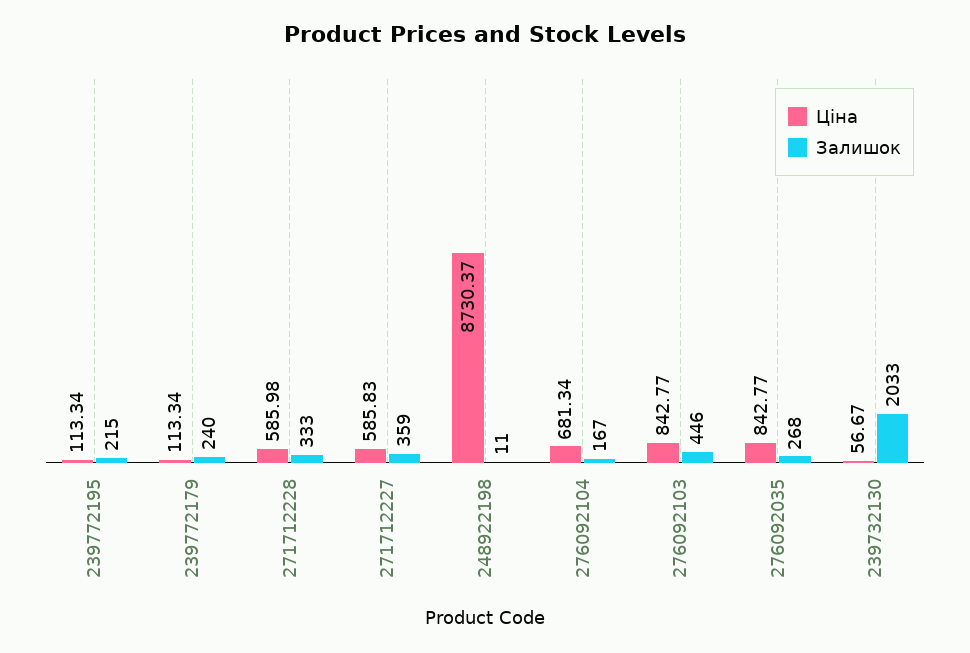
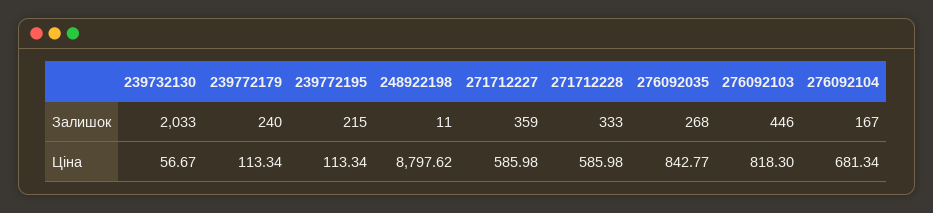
Ціна, 271712227: 585.83 -> 585.98
Ціна, 248922198: 8730.37 -> 8797.62
Ціна, 276092103: 842.77 -> 818.3

